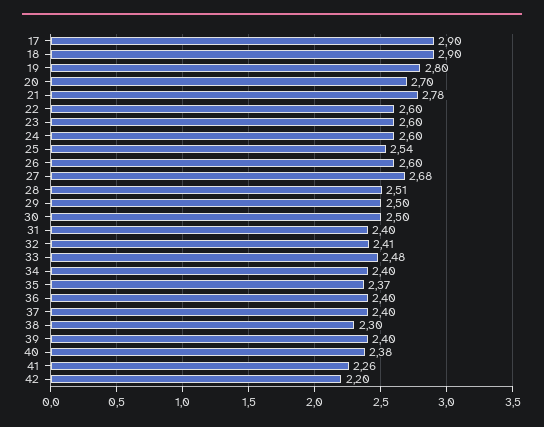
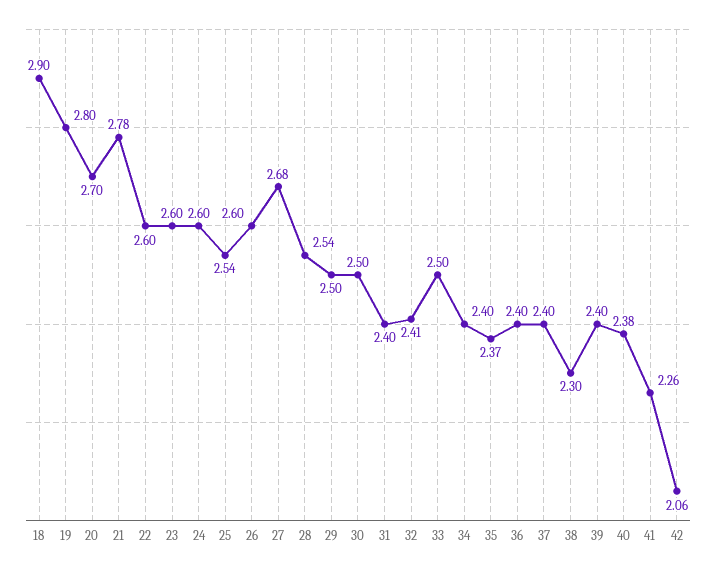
17: 2.9 -> none
28: 2.51 -> 2.54
33: 2.48 -> 2.5
42: 2.2 -> 2.06

